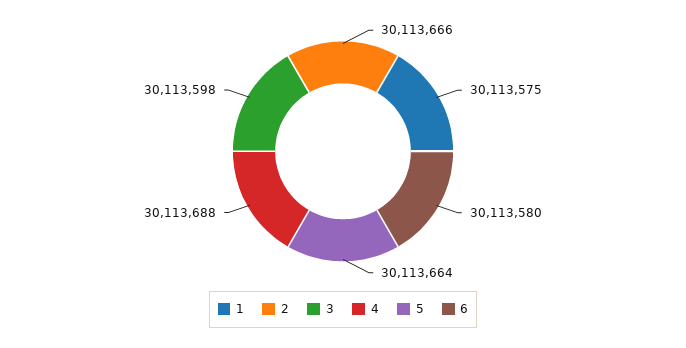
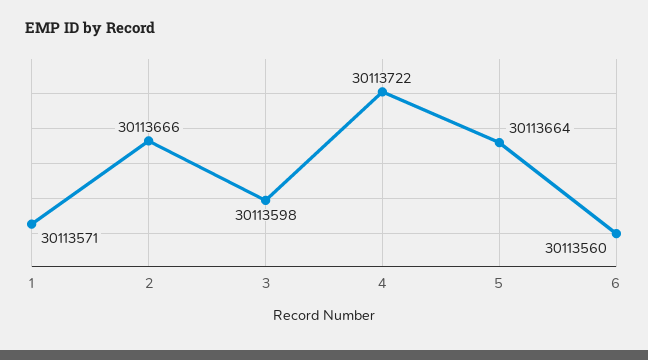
1: 30113575 -> 30113571
4: 30113688 -> 30113722
6: 30113580 -> 30113560

